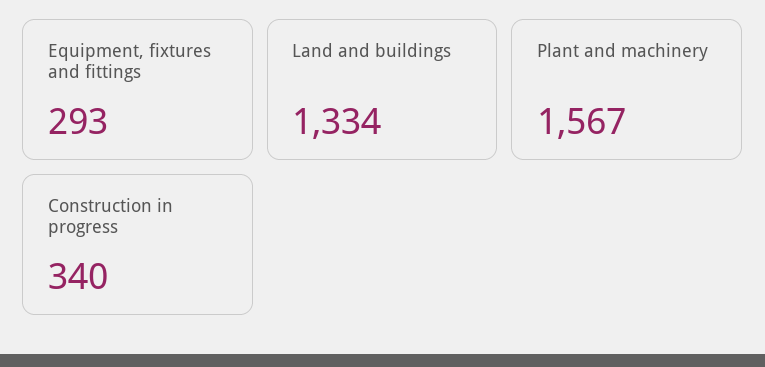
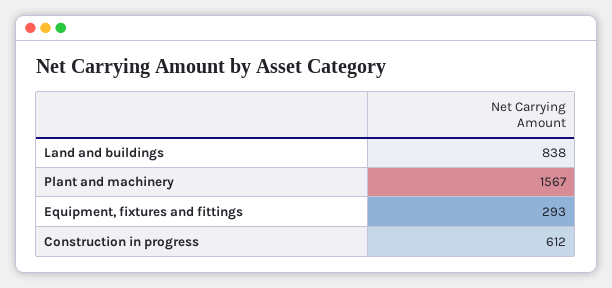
Land and buildings: 1334 -> 838
Construction in progress: 340 -> 612

